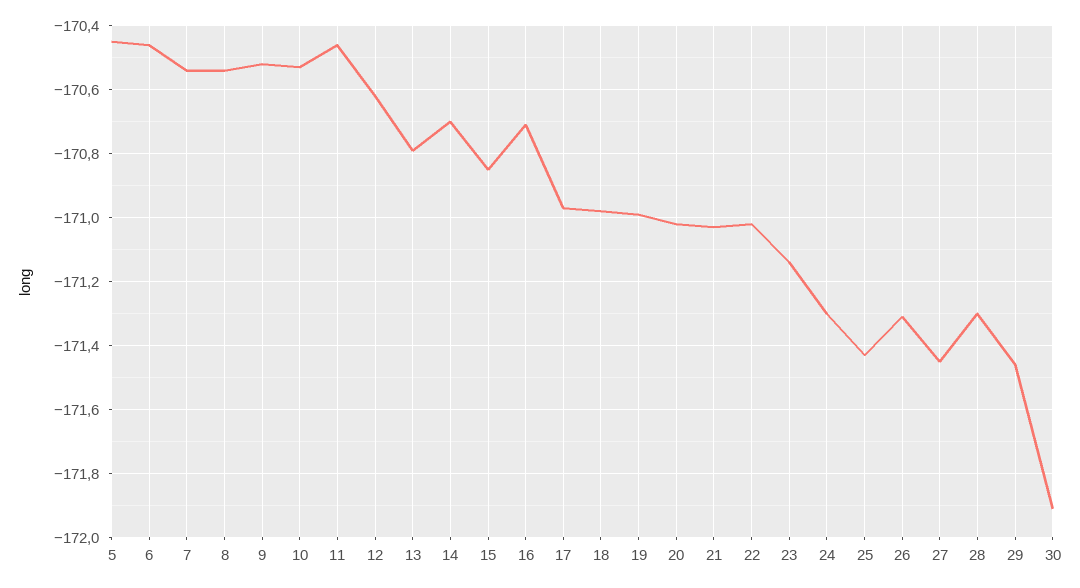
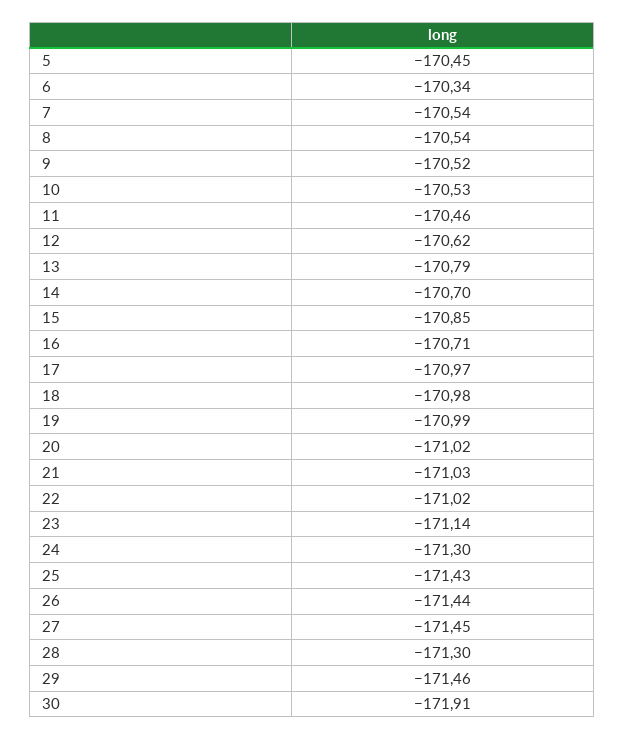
6: -170.45 -> -170.34
26: -171.3 -> -171.44

